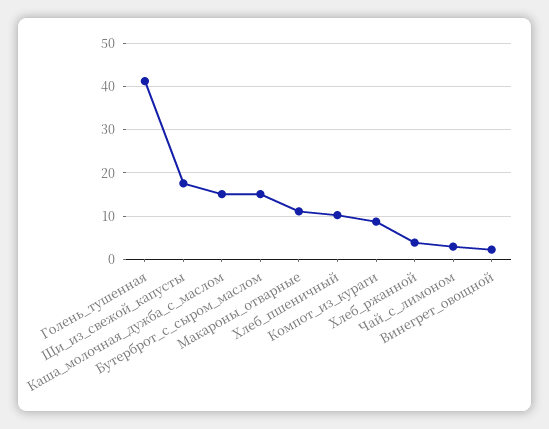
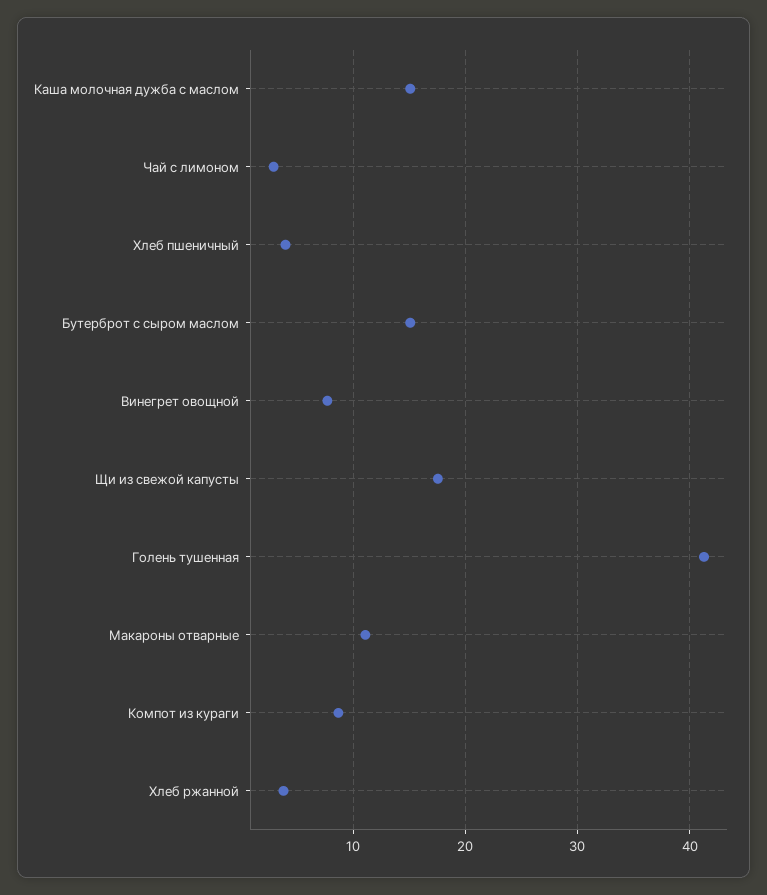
Хлеб_пшеничный: 10 -> 4
Винегрет_овощной: 2 -> 8

